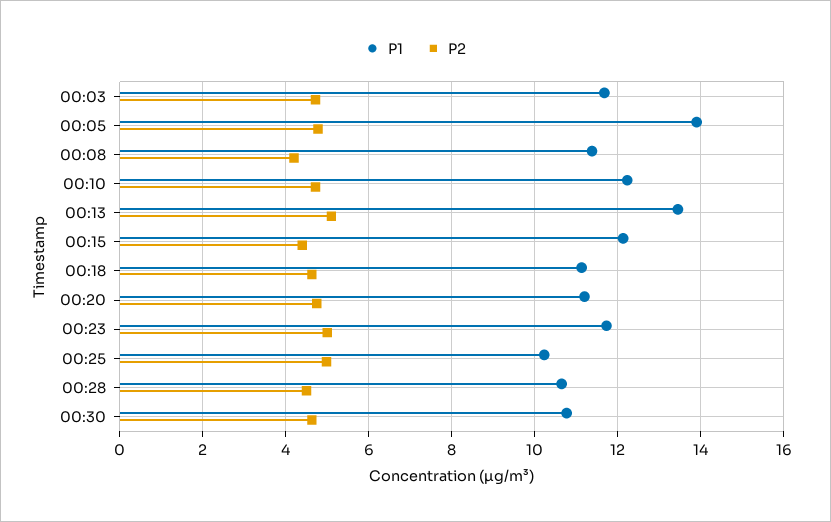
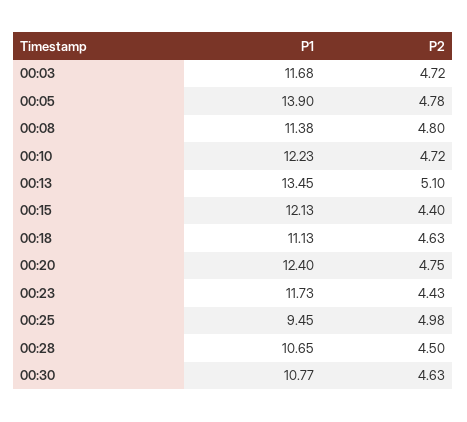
P2, 00:08: 4.2 -> 4.8
P1, 00:20: 11.2 -> 12.4
P2, 00:23: 5 -> 4.43
P1, 00:25: 10.2 -> 9.45

